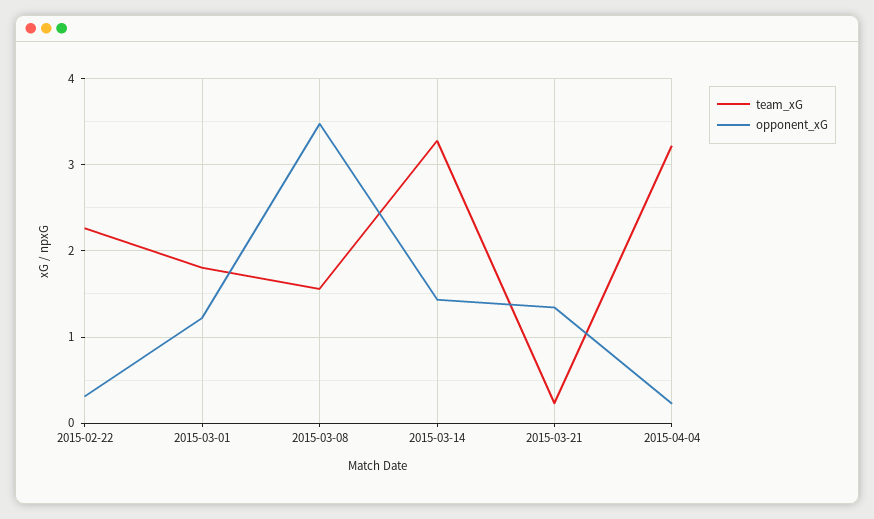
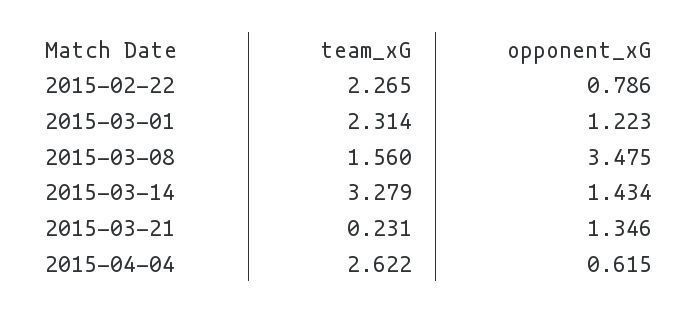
opponent_xG, 2015-02-22: 0.3 -> 0.786
team_xG, 2015-03-01: 1.8 -> 2.314
team_xG, 2015-04-04: 3.2 -> 2.622
opponent_xG, 2015-04-04: 0.2 -> 0.615

